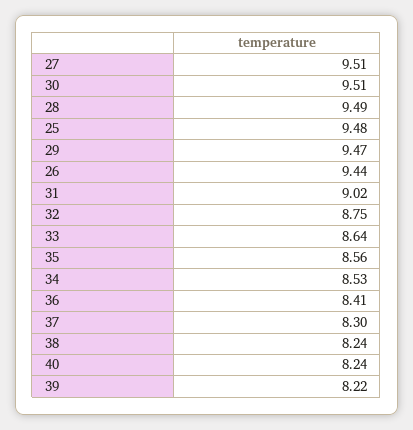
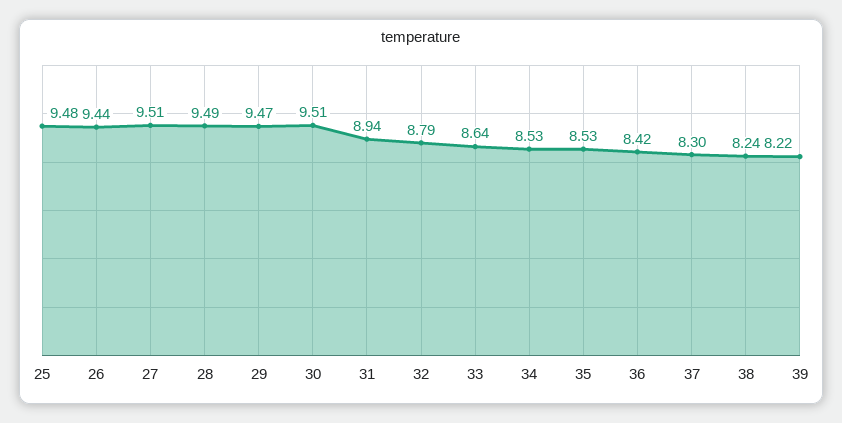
31: 9.02 -> 8.94
32: 8.75 -> 8.79
35: 8.56 -> 8.53
36: 8.41 -> 8.42
40: 8.24 -> none

